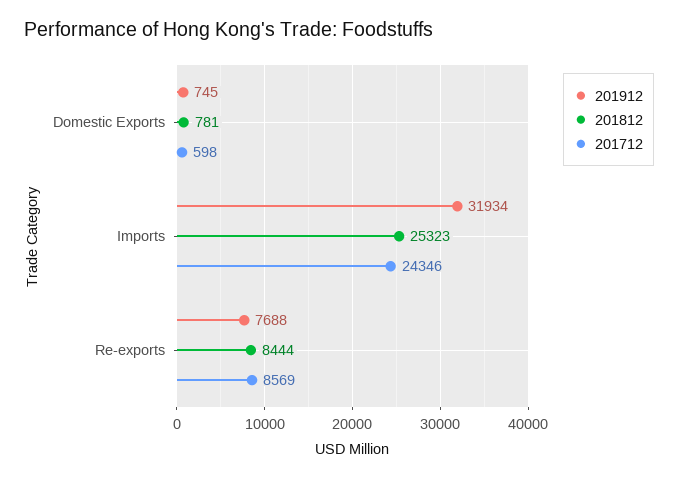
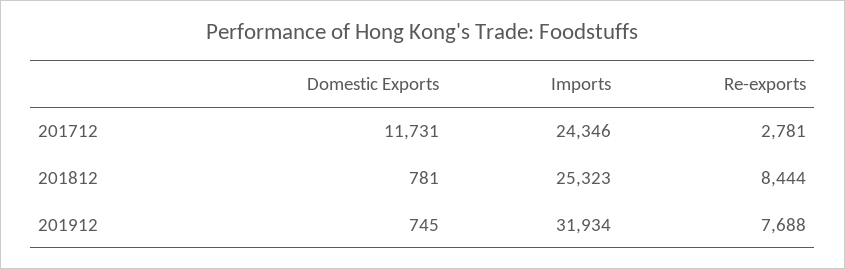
201712, Domestic Exports: 598 -> 11731
201712, Re-exports: 8569 -> 2781

